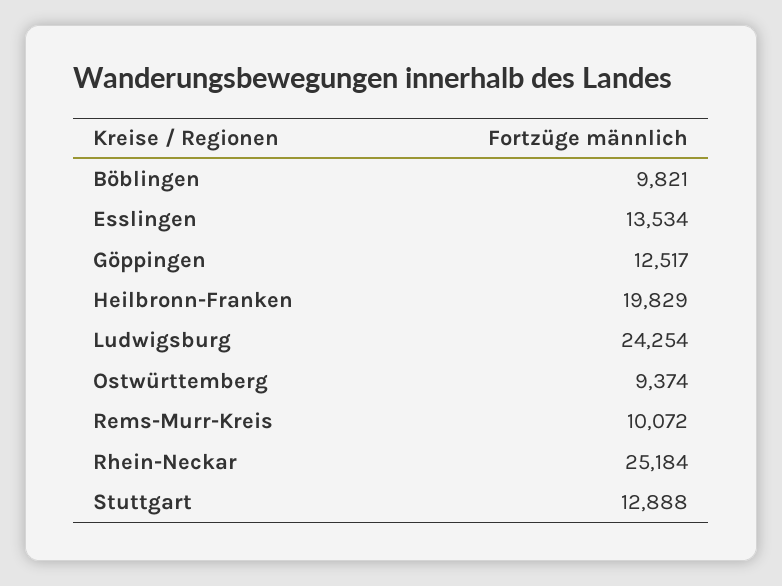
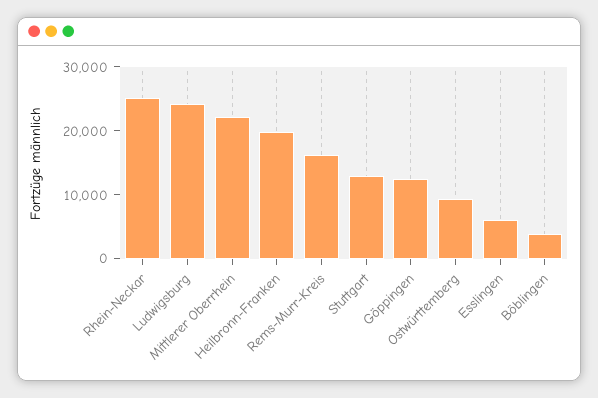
Böblingen: 9821 -> 4000
Esslingen: 13534 -> 6000
Rems-Murr-Kreis: 10072 -> 16000
Mittlerer Oberrhein: none -> 22000

